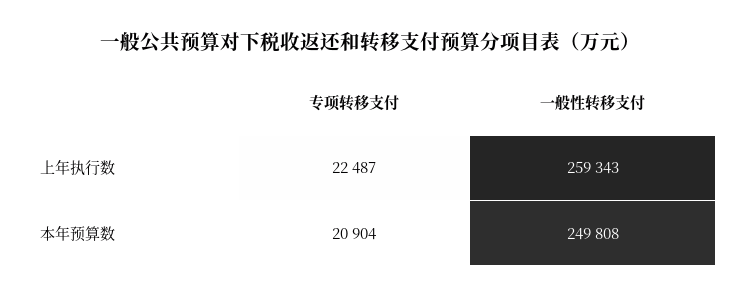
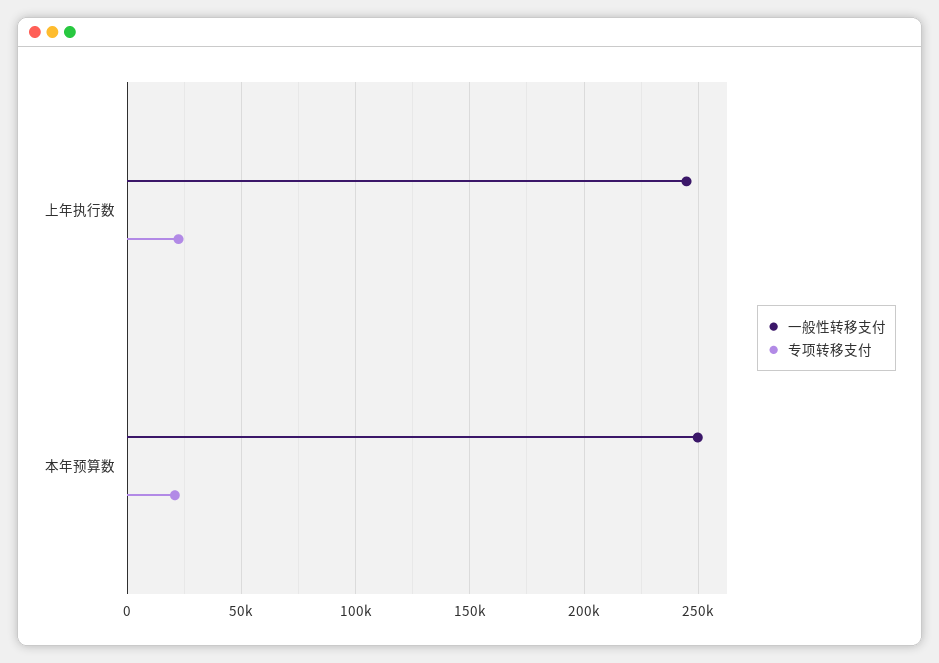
一般性转移支付, 上年执行数: 259343 -> 245000

